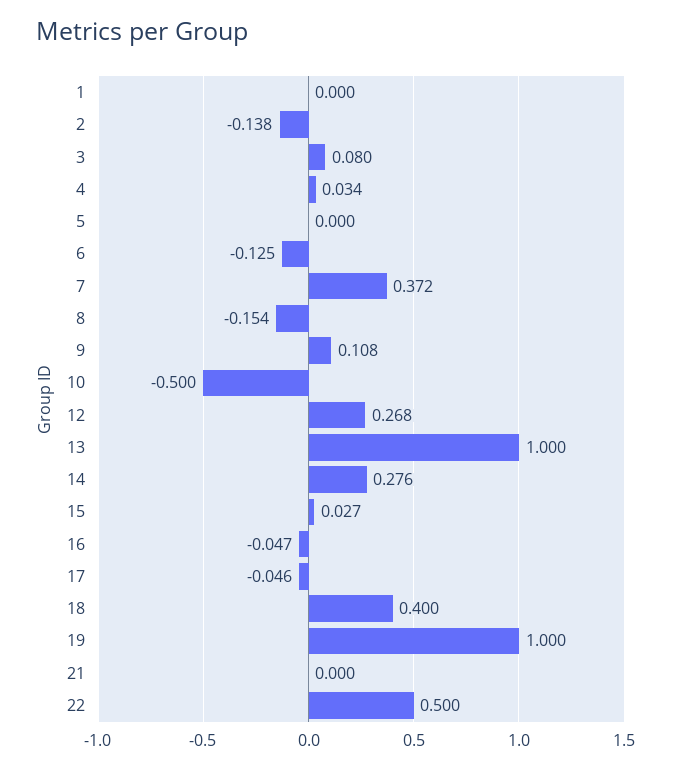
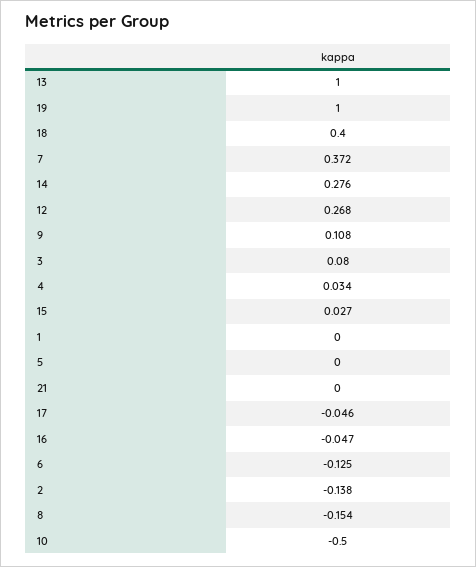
22: 0.5 -> none

